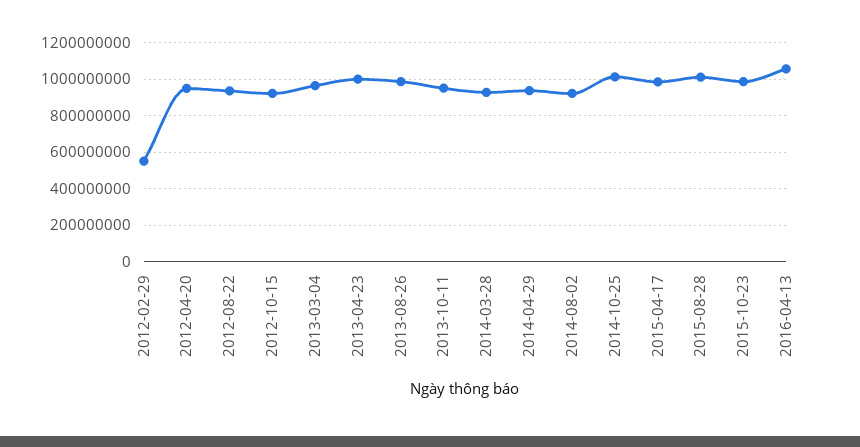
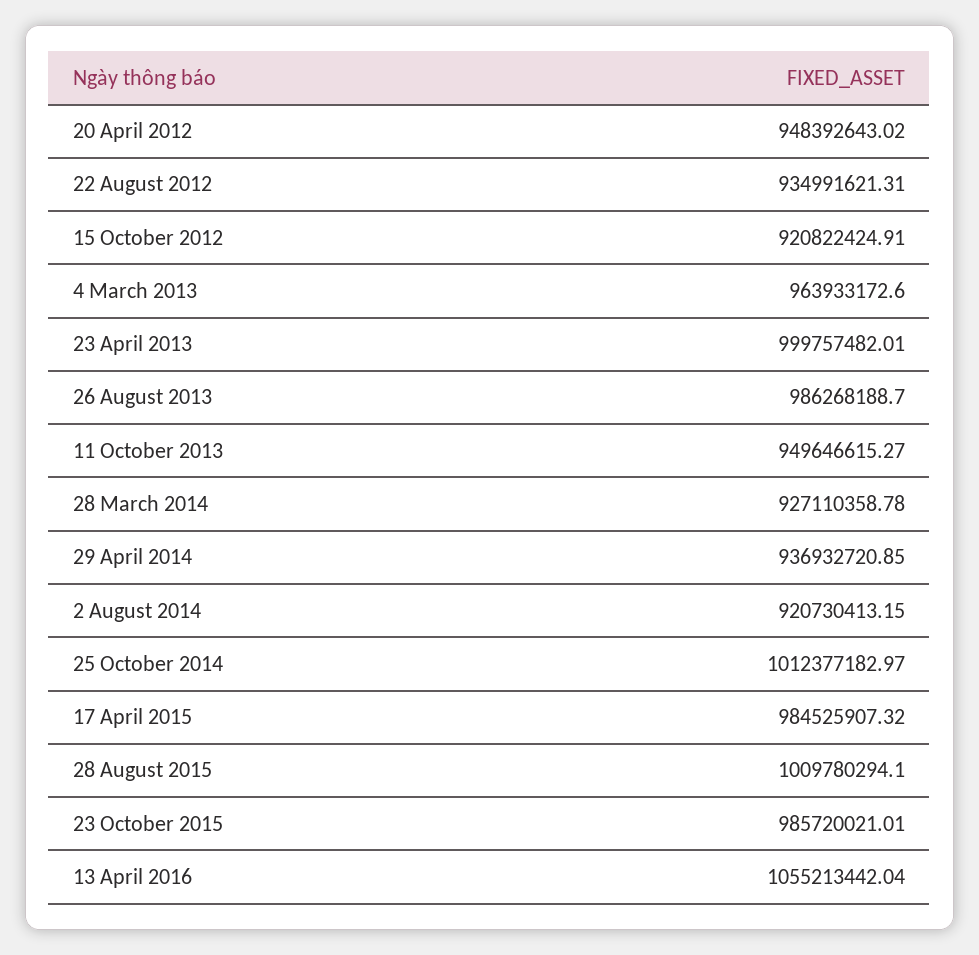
2012-02-29: 550000000 -> none

